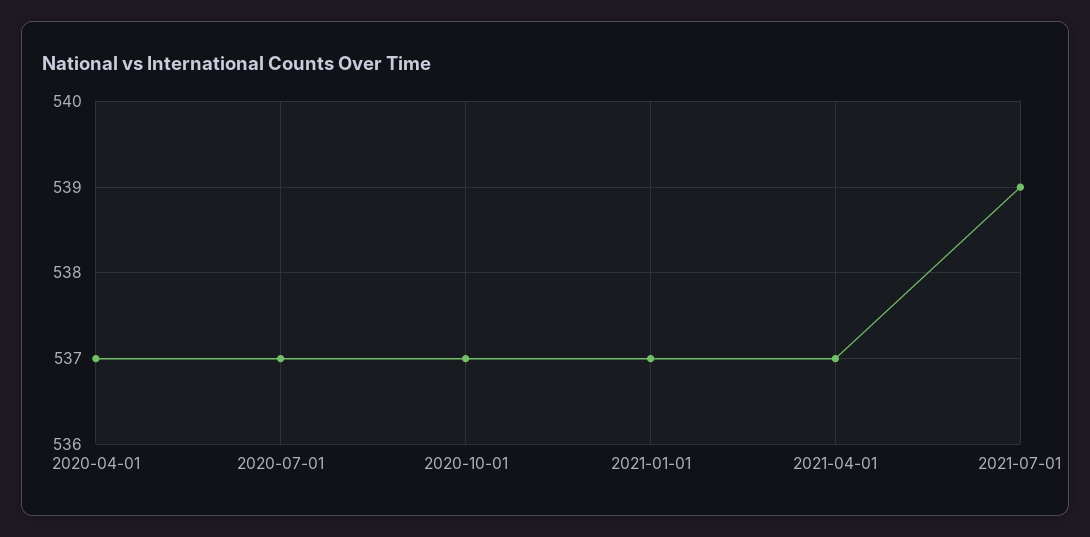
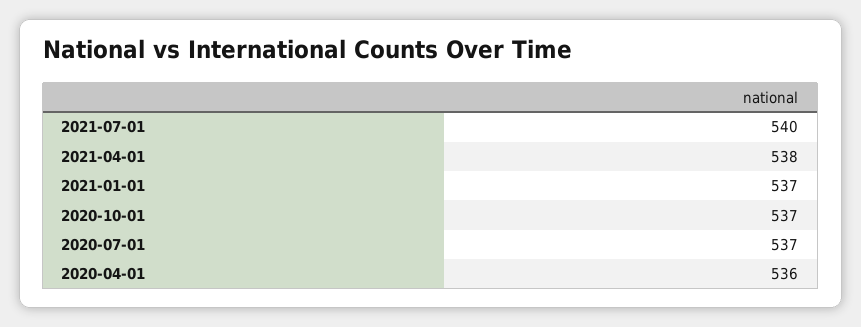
2020-04-01: 537 -> 536
2021-04-01: 537 -> 538
2021-07-01: 539 -> 540

